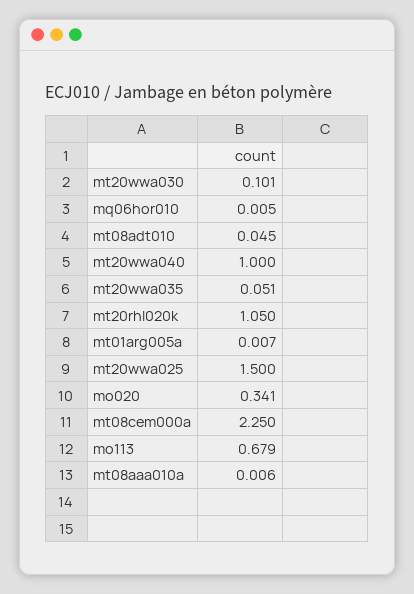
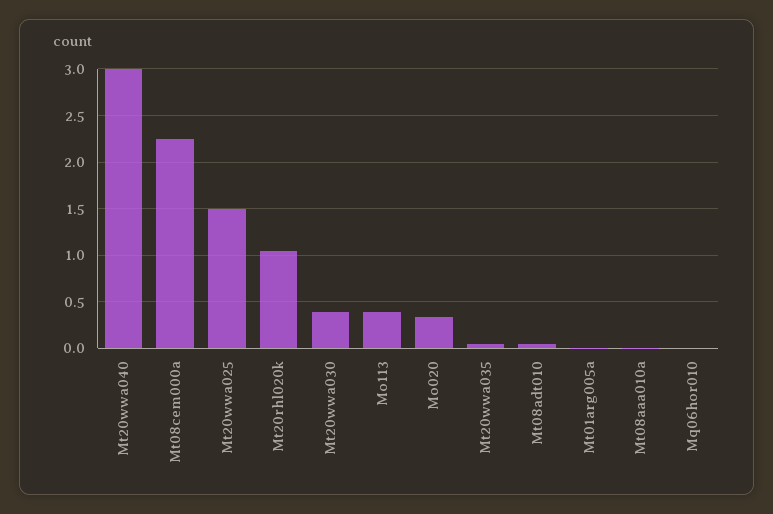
mt20wwa030: 0.101 -> 0.4
mt20wwa040: 1 -> 3
mo113: 0.679 -> 0.4

